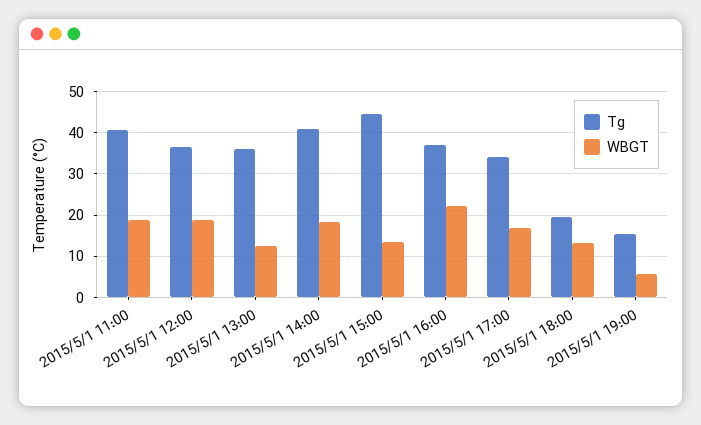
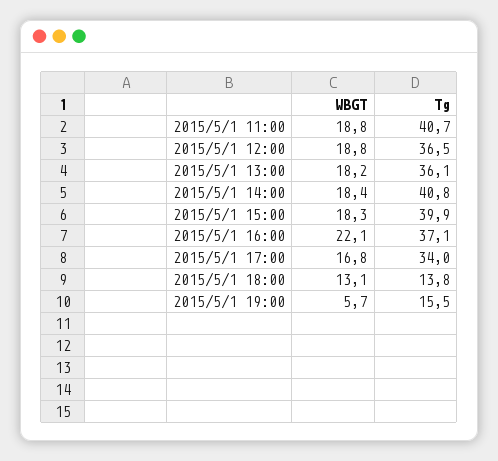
WBGT, 2015/5/1 13:00: 12 -> 18.2
Tg, 2015/5/1 15:00: 44 -> 39.9
WBGT, 2015/5/1 15:00: 14 -> 18.3
Tg, 2015/5/1 18:00: 20 -> 13.8

